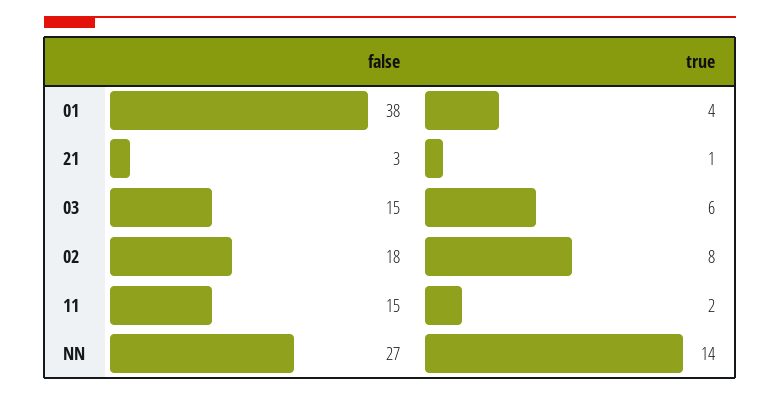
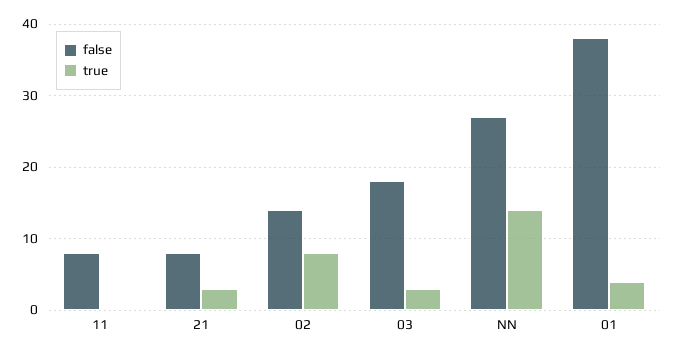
false, 21: 3 -> 8
true, 21: 1 -> 3
false, 03: 15 -> 18
true, 03: 6 -> 3
false, 02: 18 -> 14
false, 11: 15 -> 8
true, 11: 2 -> 0

